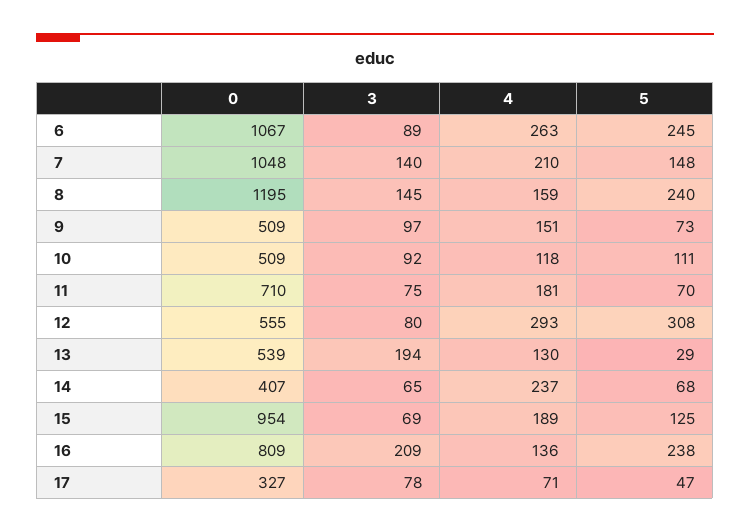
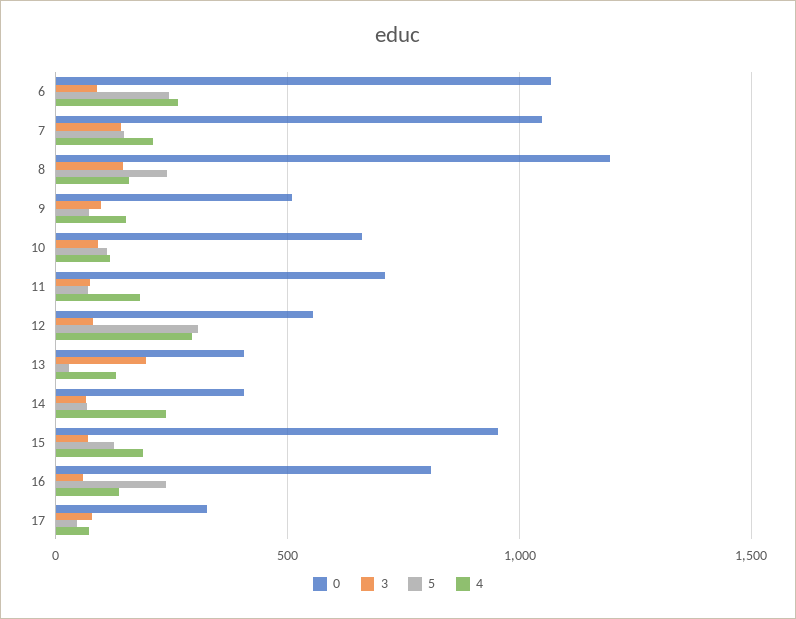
0, 10: 509 -> 650
0, 13: 539 -> 400
3, 16: 209 -> 50

